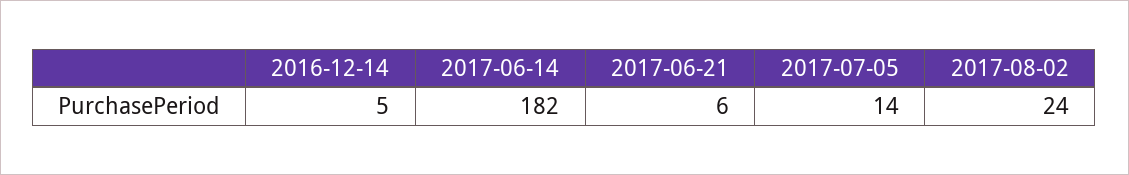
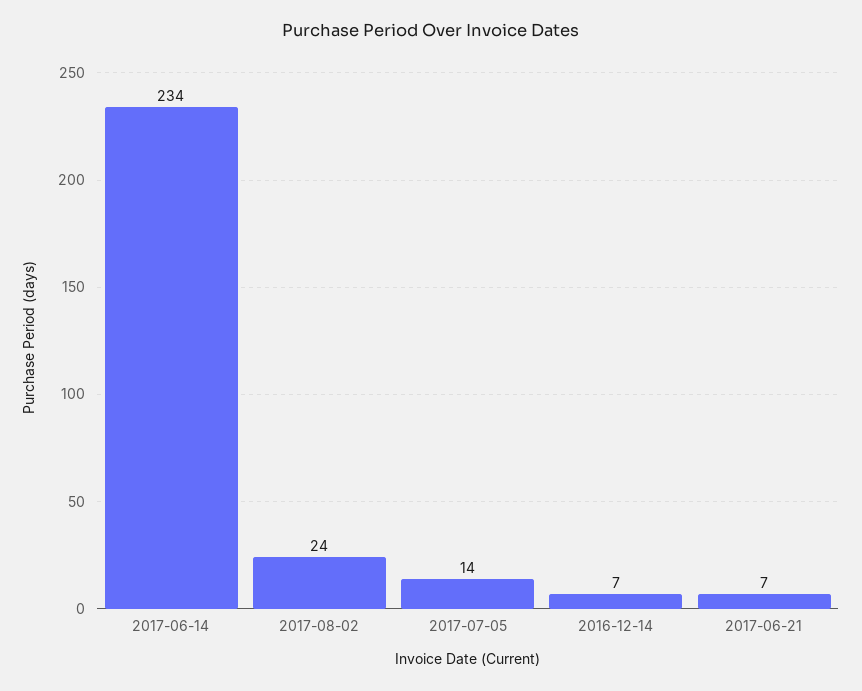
2016-12-14: 5 -> 7
2017-06-14: 182 -> 234
2017-06-21: 6 -> 7

